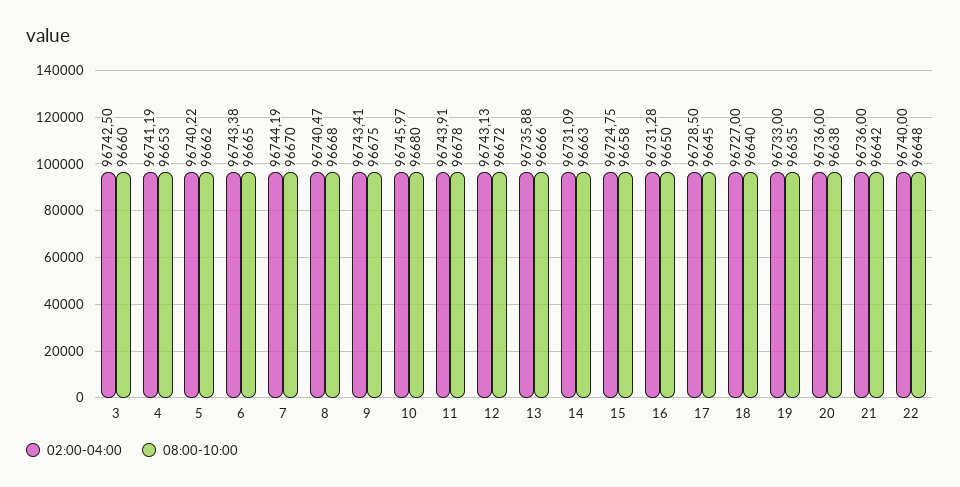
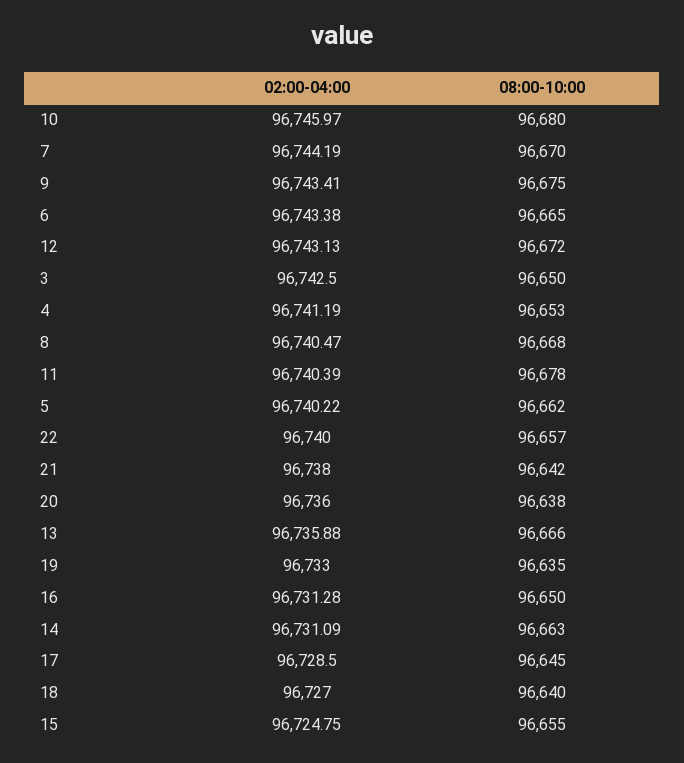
08:00-10:00, 3: 96660 -> 96650
02:00-04:00, 11: 96743.91 -> 96740.39
08:00-10:00, 15: 96658 -> 96655
02:00-04:00, 21: 96736 -> 96738
08:00-10:00, 22: 96648 -> 96657

